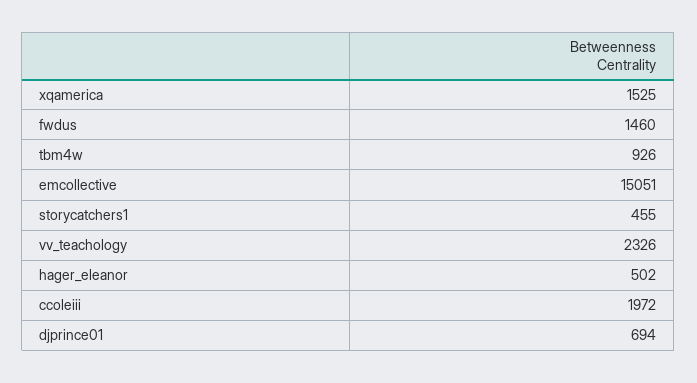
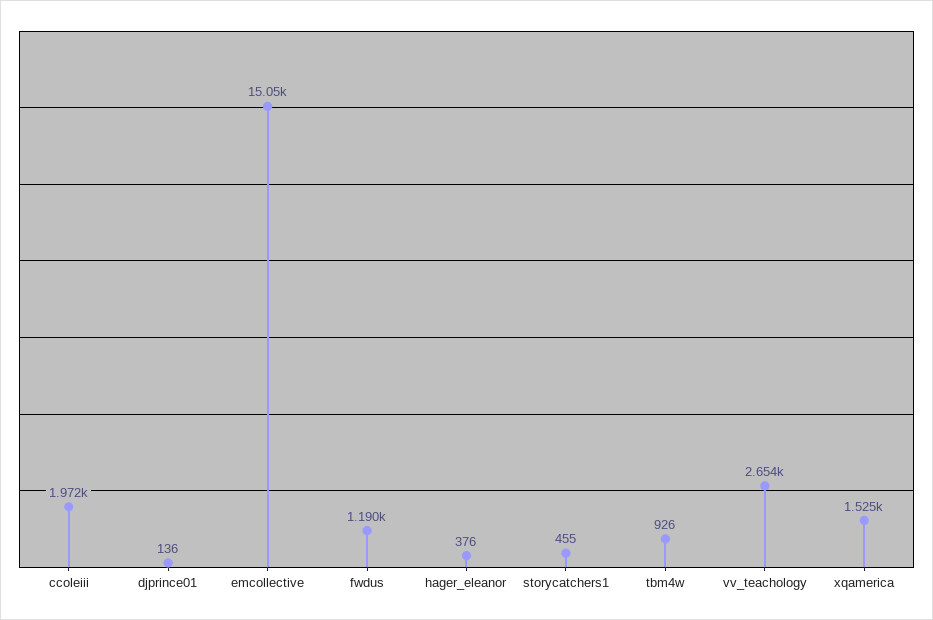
fwdus: 1460 -> 1190
vv_teachology: 2326 -> 2654
hager_eleanor: 502 -> 376
djprince01: 694 -> 136

